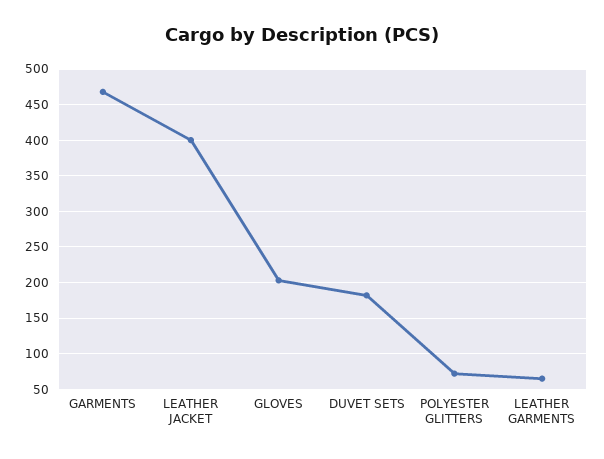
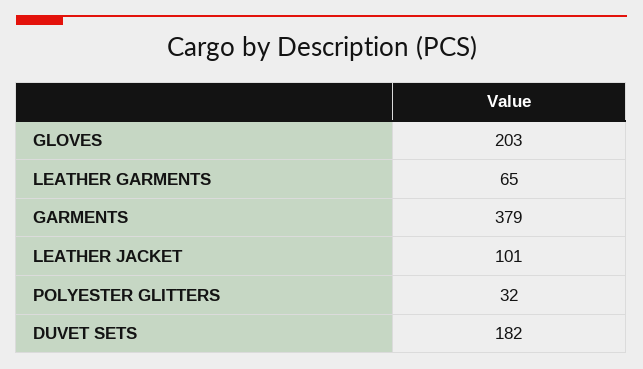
GARMENTS: 470 -> 379
LEATHER JACKET: 400 -> 101
POLYESTER GLITTERS: 70 -> 32

